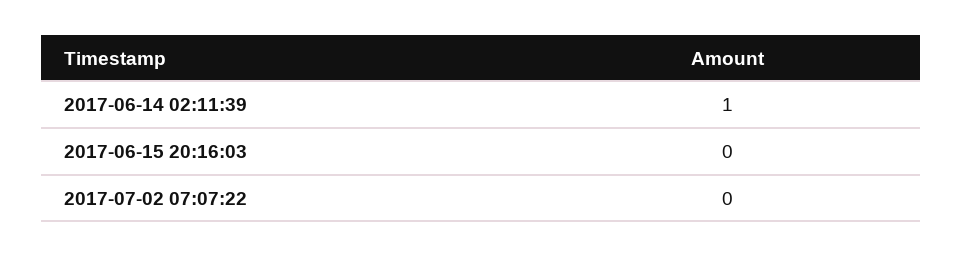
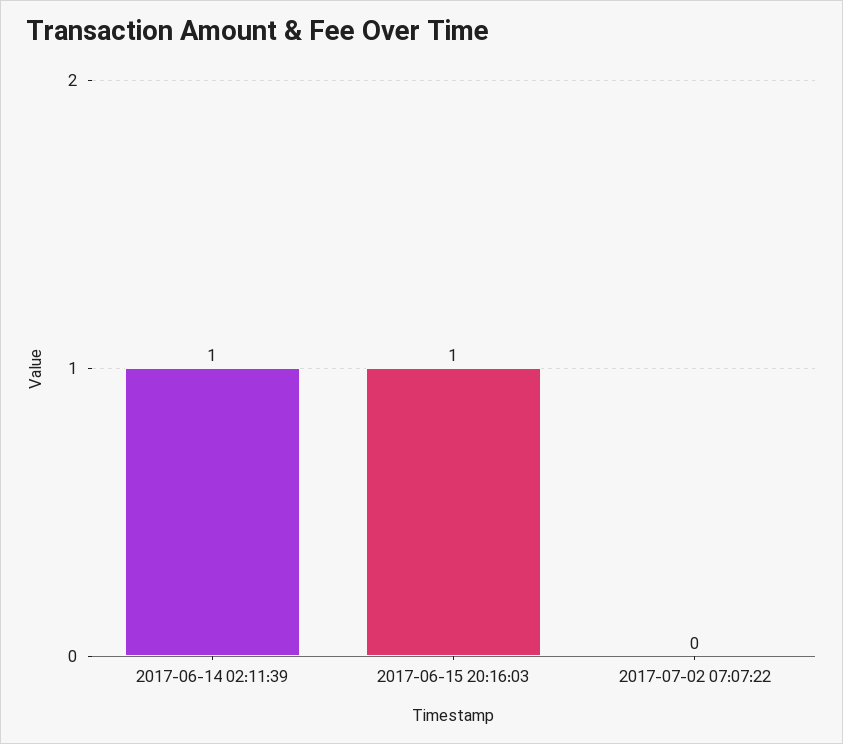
2017-06-15 20:16:03: 0 -> 1

